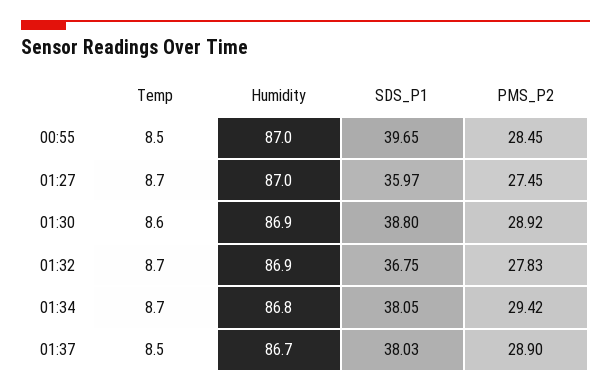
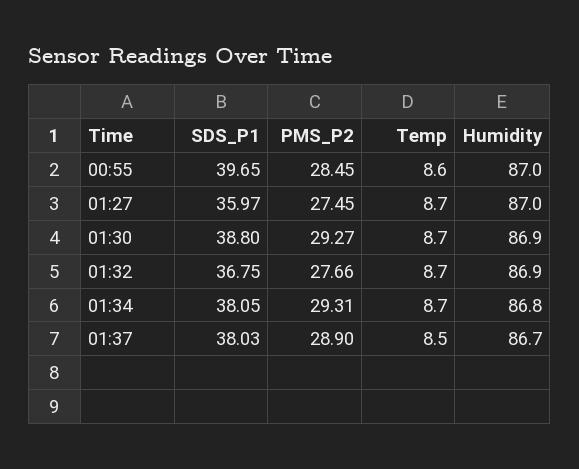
Temp, 00:55: 8.5 -> 8.6
Temp, 01:30: 8.6 -> 8.7
PMS_P2, 01:30: 28.92 -> 29.27
PMS_P2, 01:32: 27.83 -> 27.66
PMS_P2, 01:34: 29.42 -> 29.31

